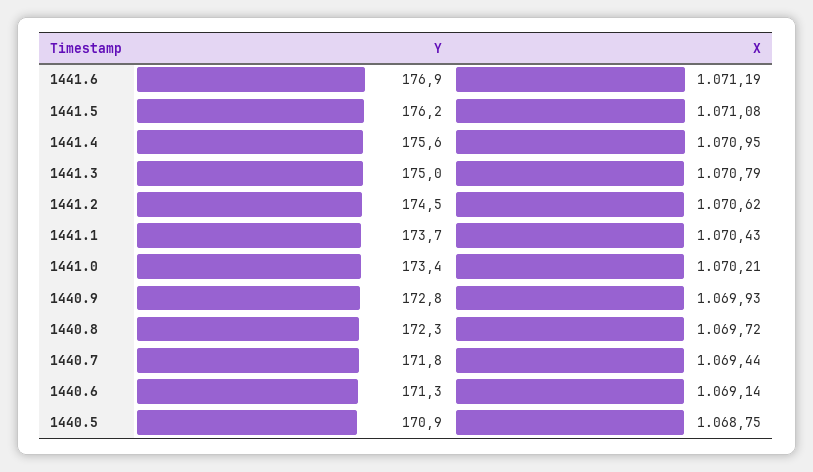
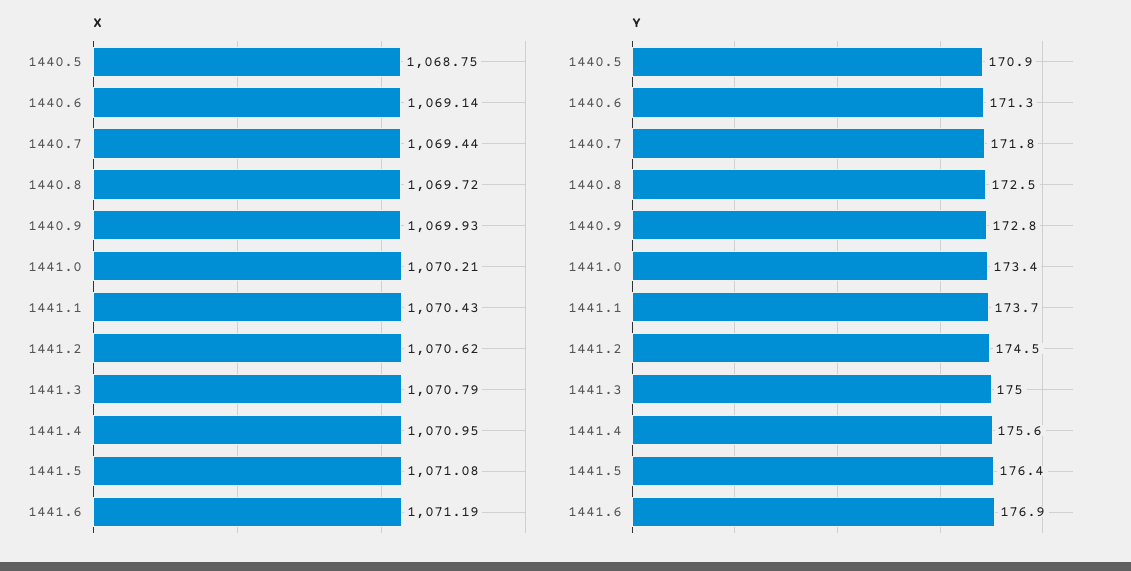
Y, 1441.5: 176.2 -> 176.4
Y, 1440.8: 172.3 -> 172.5

